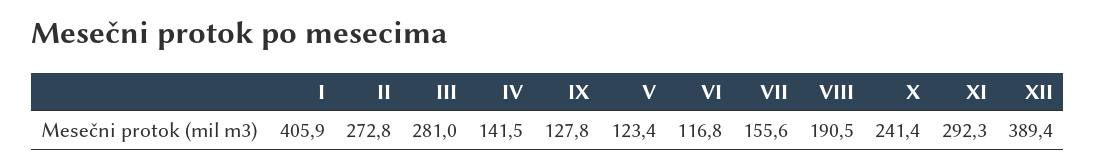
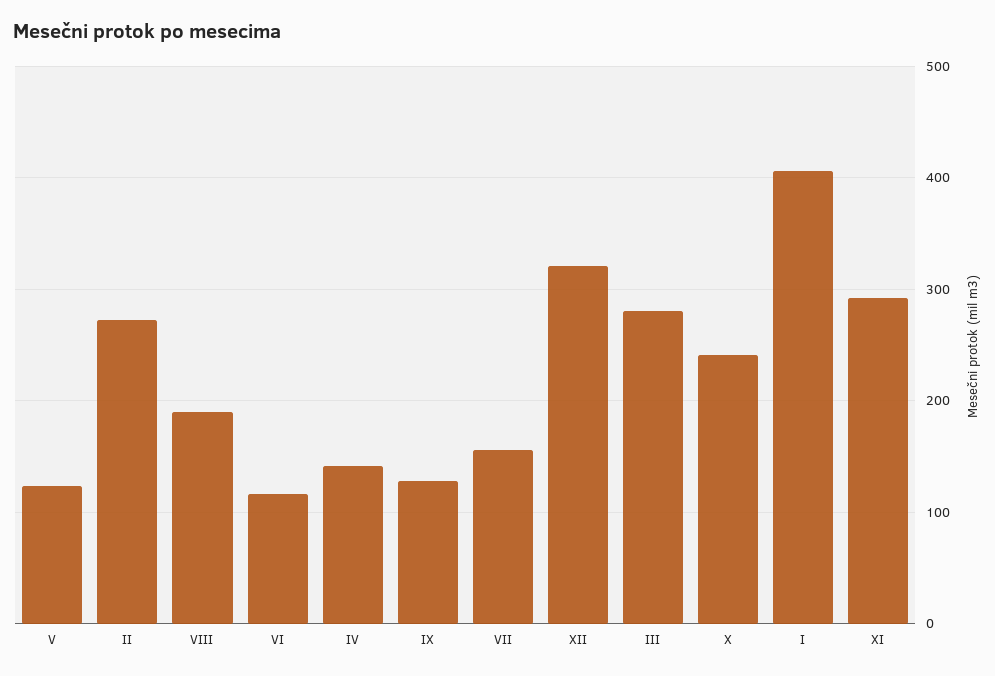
XII: 389.4 -> 320

